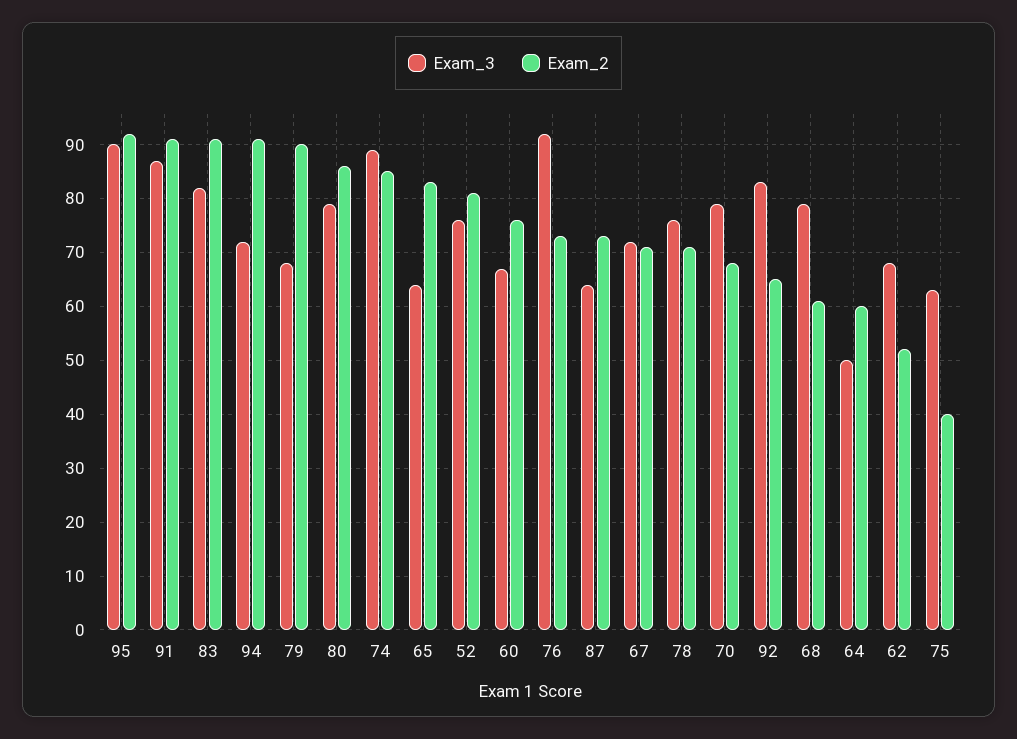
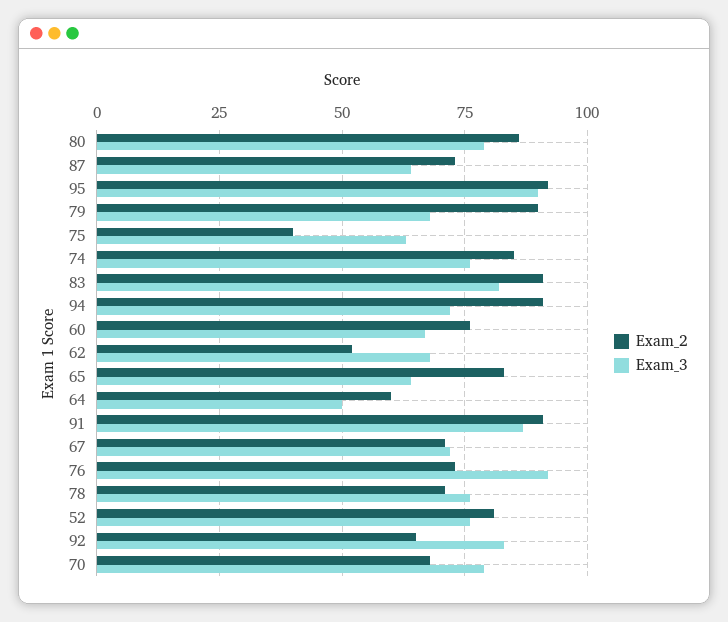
Exam_3, 74: 90 -> 75
Exam_3, 68: 80 -> none
Exam_2, 68: 60 -> none

